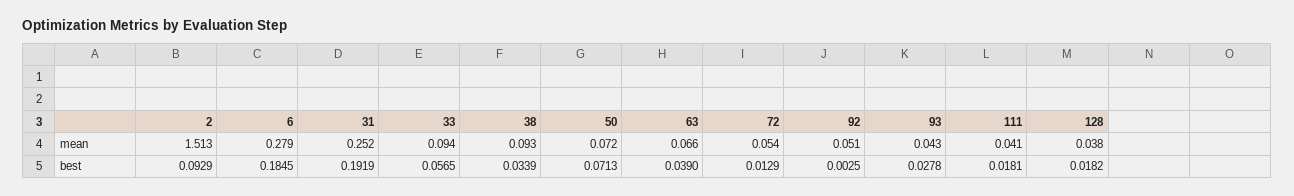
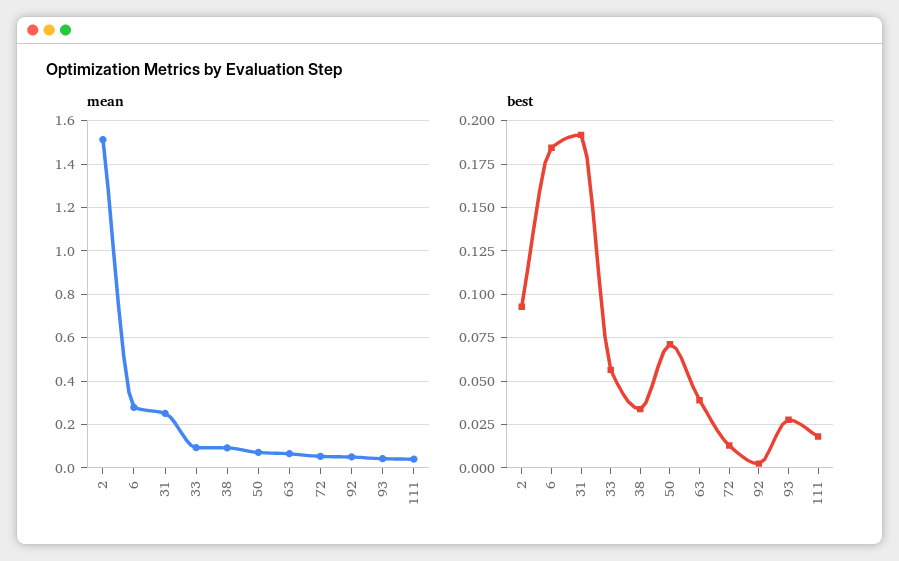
mean, 128: 0.038 -> none
best, 128: 0.0182 -> none

